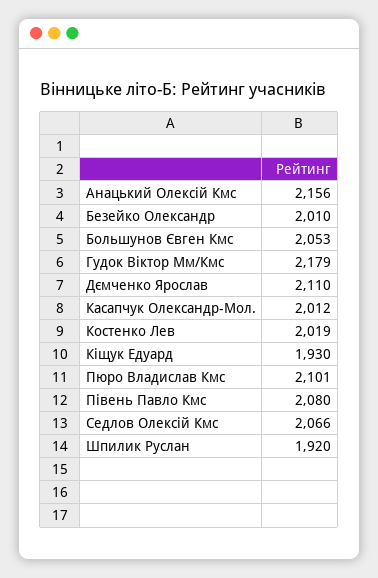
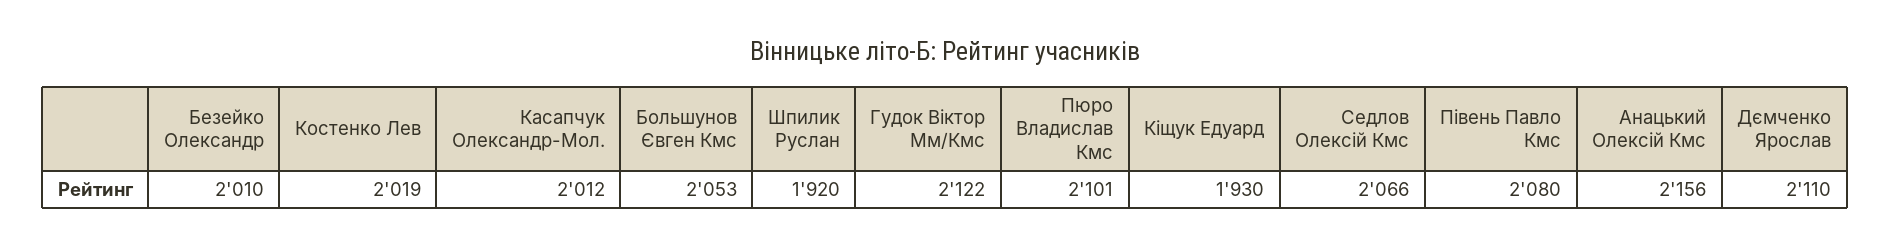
Гудок Віктор Мм/Кмс: 2179 -> 2122

